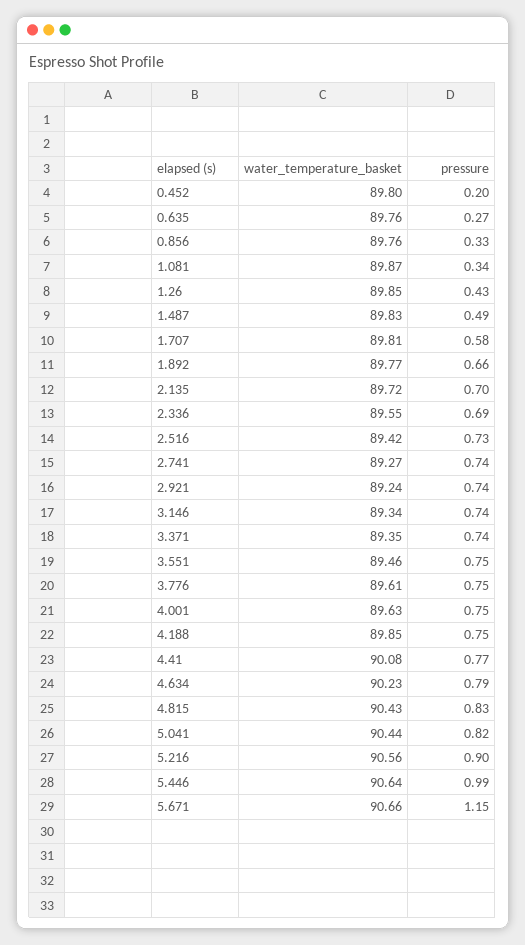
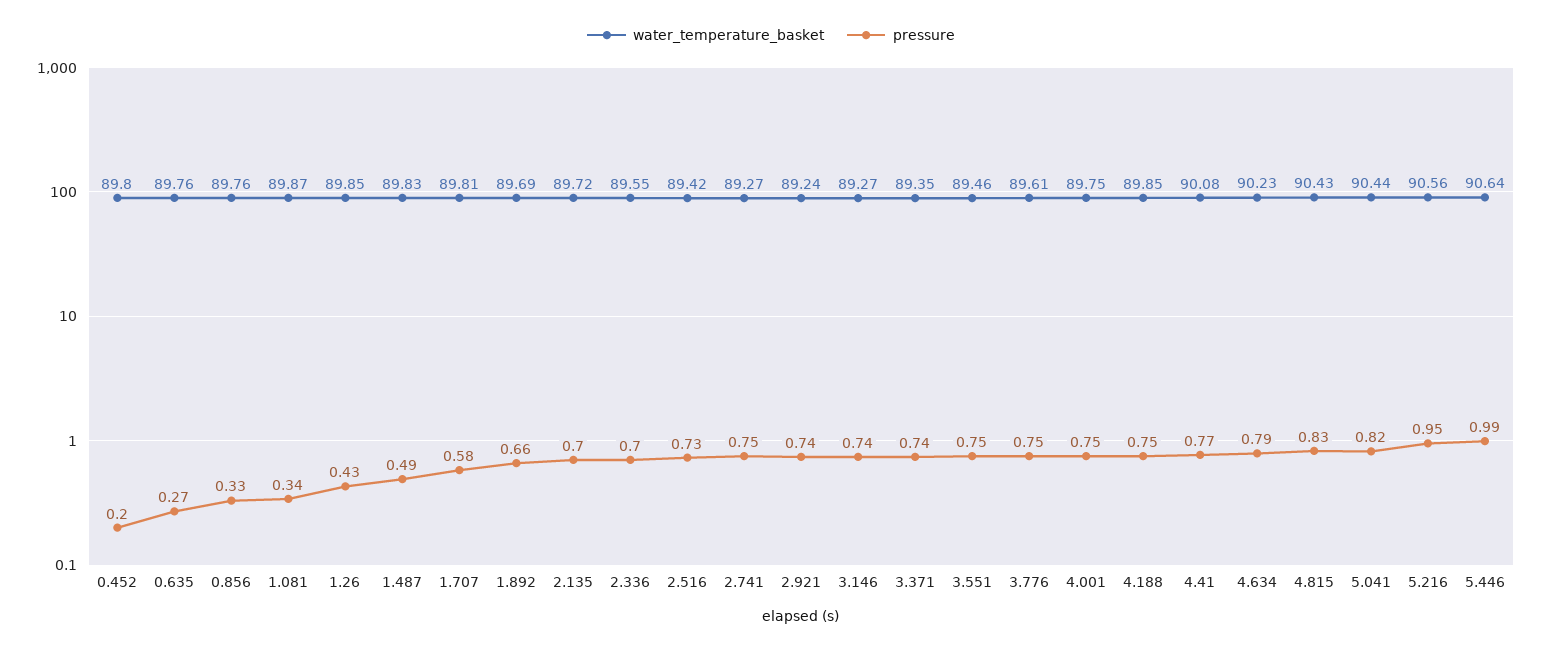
water_temperature_basket, 1.892: 89.77 -> 89.69
pressure, 2.336: 0.69 -> 0.7
pressure, 2.741: 0.74 -> 0.75
water_temperature_basket, 3.146: 89.34 -> 89.27
water_temperature_basket, 4.001: 89.63 -> 89.75
pressure, 5.216: 0.9 -> 0.95
water_temperature_basket, 5.671: 90.66 -> none
pressure, 5.671: 1.15 -> none

